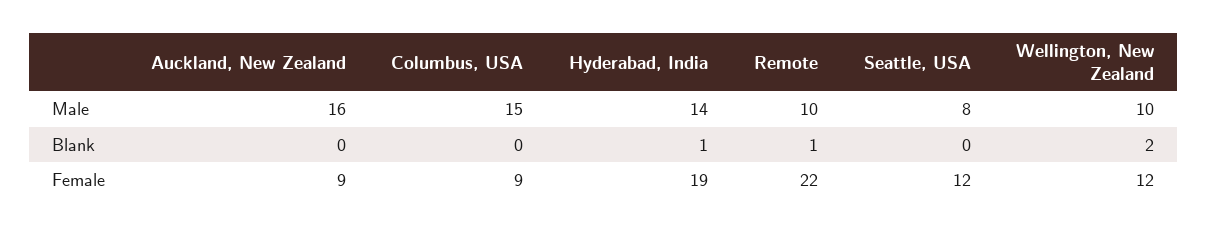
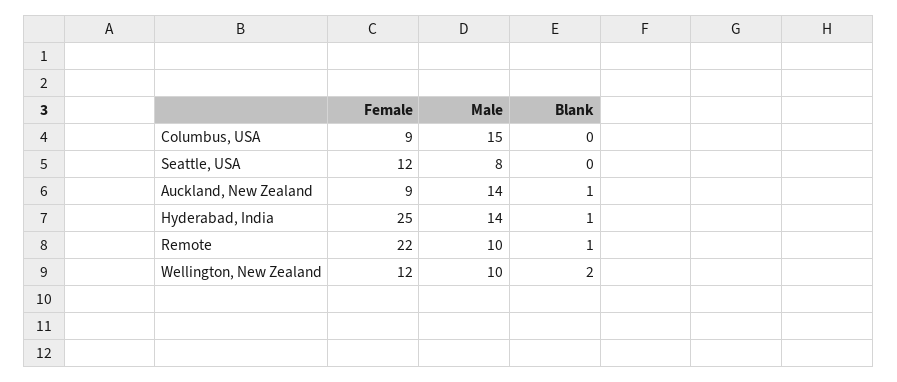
Auckland, New Zealand, Male: 16 -> 14
Auckland, New Zealand, Blank: 0 -> 1
Hyderabad, India, Female: 19 -> 25

